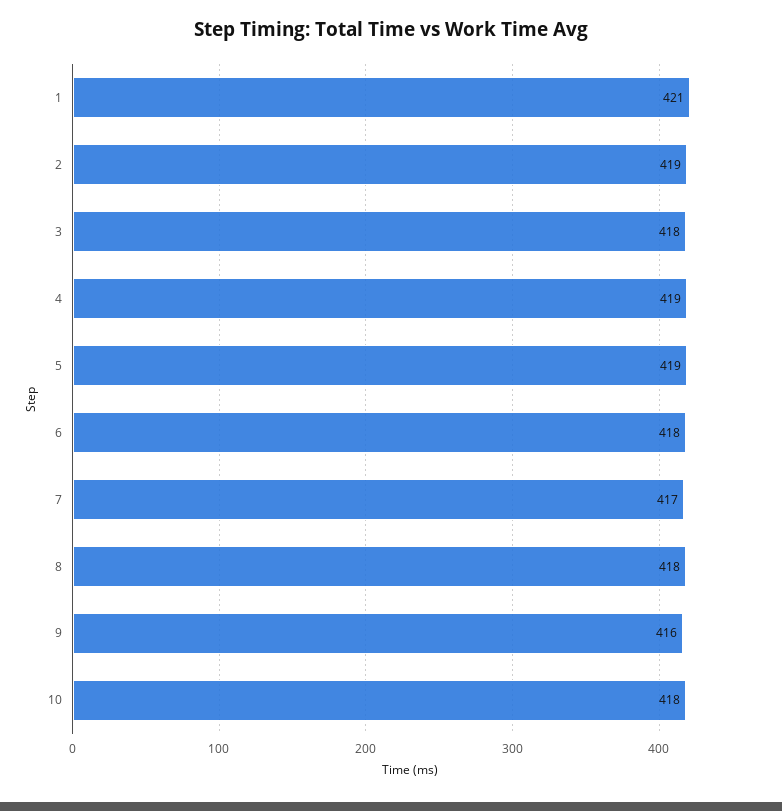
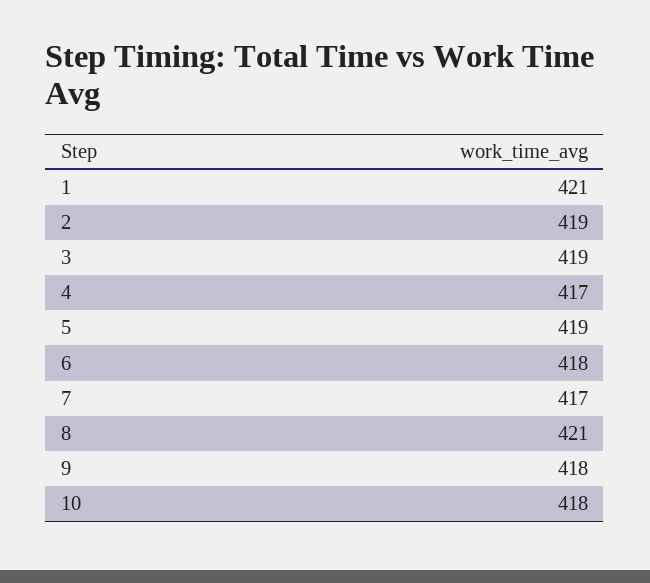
3: 418 -> 419
4: 419 -> 417
8: 418 -> 421
9: 416 -> 418

